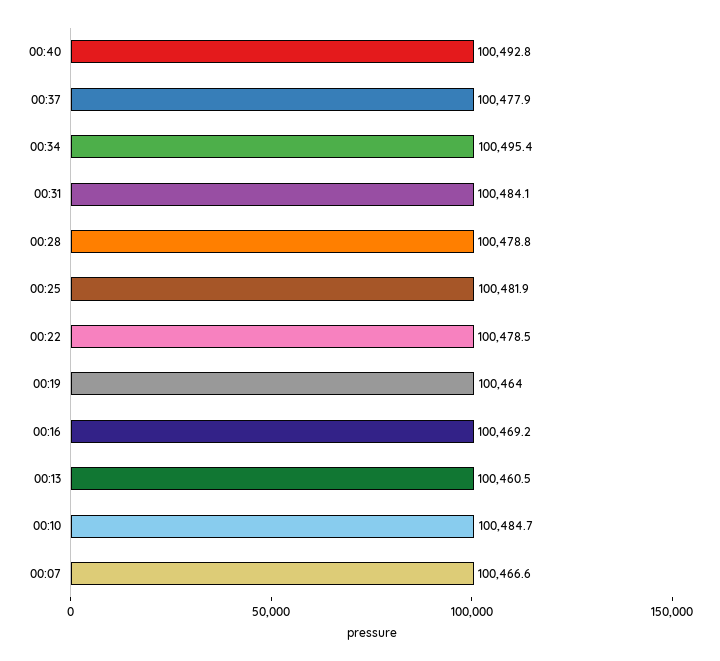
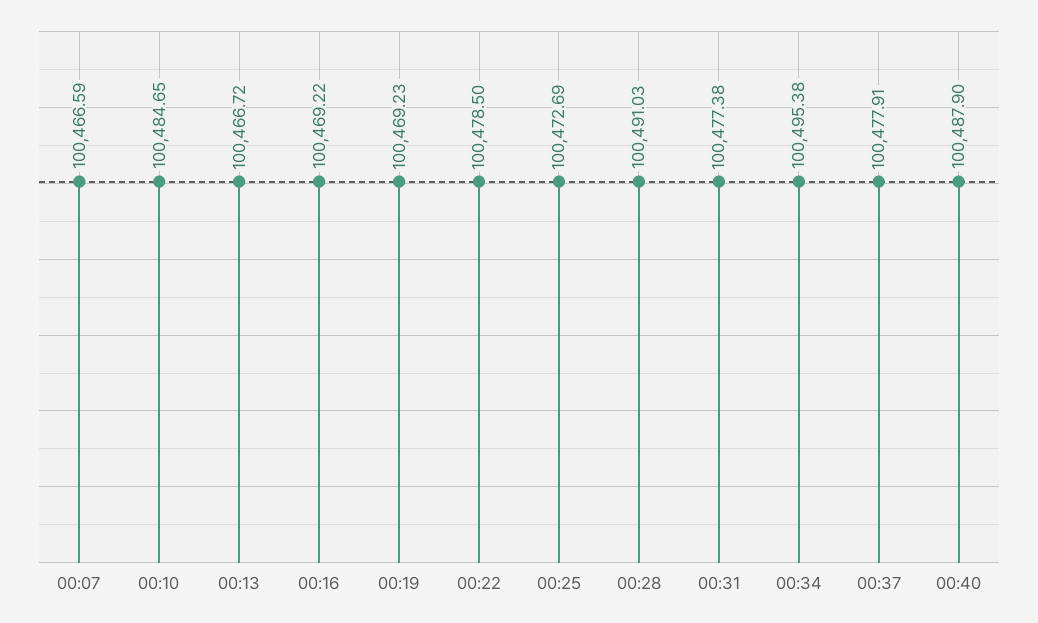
00:40: 100492.8 -> 100487.9
00:31: 100484.1 -> 100477.38
00:28: 100478.8 -> 100491.03
00:25: 100481.9 -> 100472.69
00:19: 100464 -> 100469.23
00:13: 100460.5 -> 100466.72

